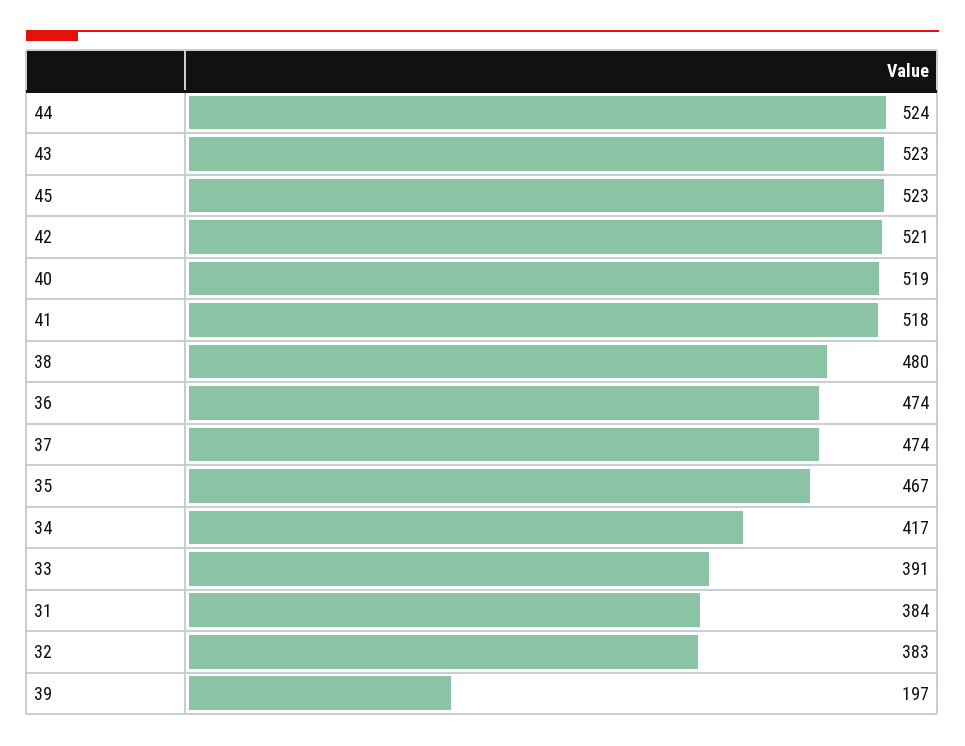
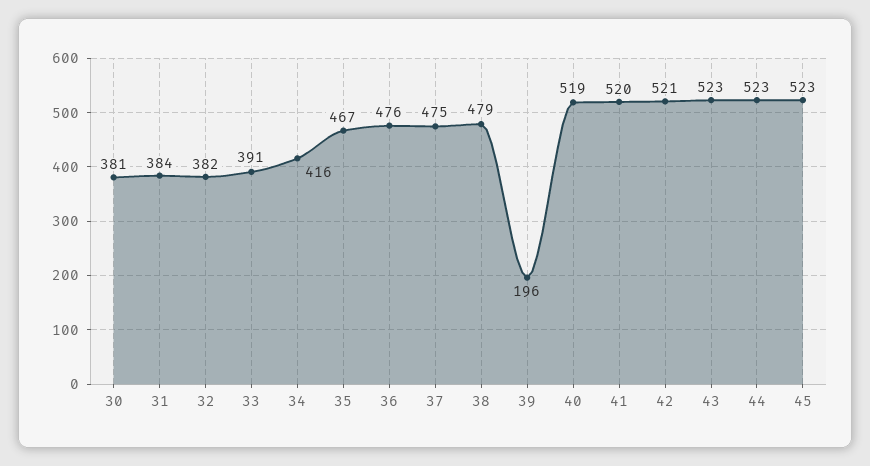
44: 524 -> 523
41: 518 -> 520
38: 480 -> 479
36: 474 -> 476
37: 474 -> 475
34: 417 -> 416
32: 383 -> 382
39: 197 -> 196
30: none -> 381

